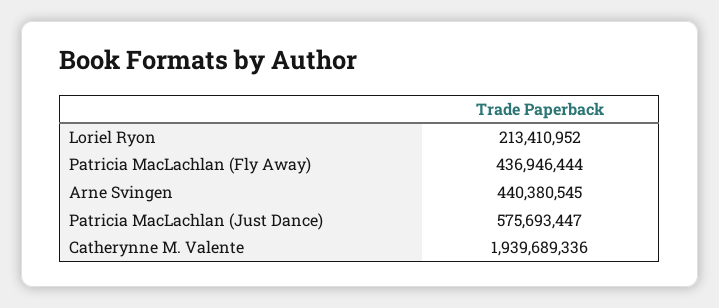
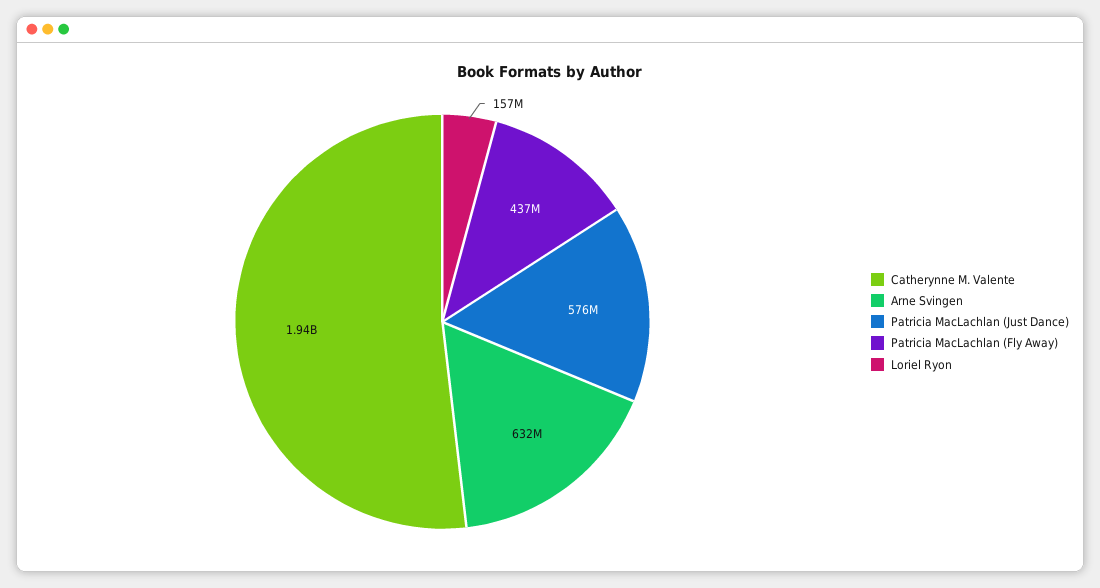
Loriel Ryon: 213410952 -> 157000000
Arne Svingen: 440380545 -> 632000000

